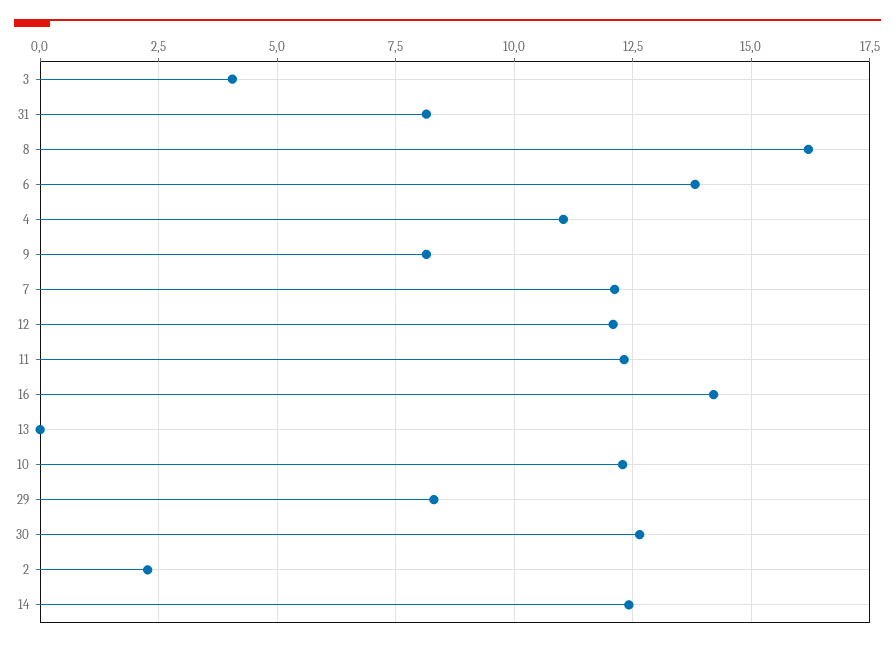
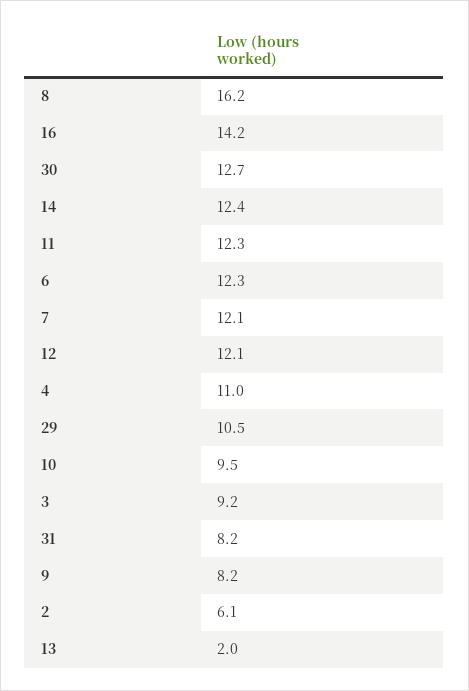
3: 4 -> 9.2
6: 13.75 -> 12.3
13: 0 -> 2
10: 12.25 -> 9.5
29: 8.25 -> 10.5
2: 2.25 -> 6.1

